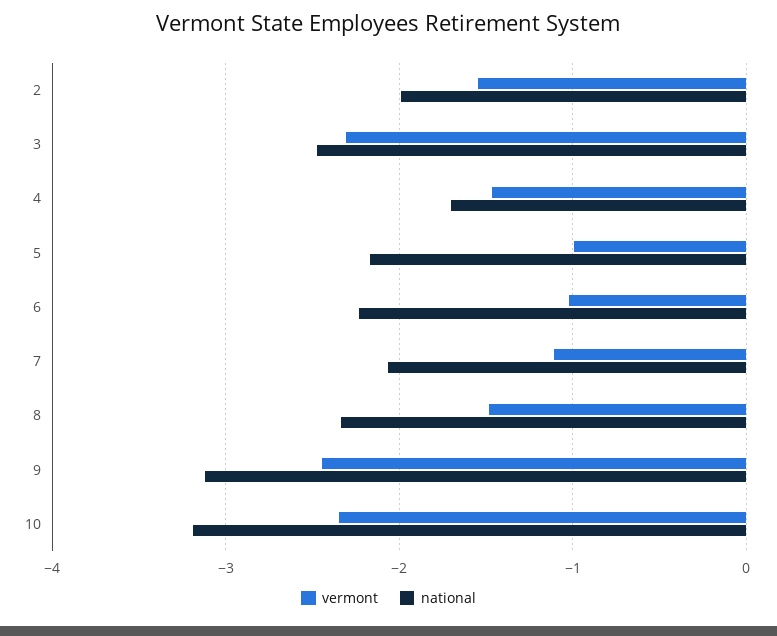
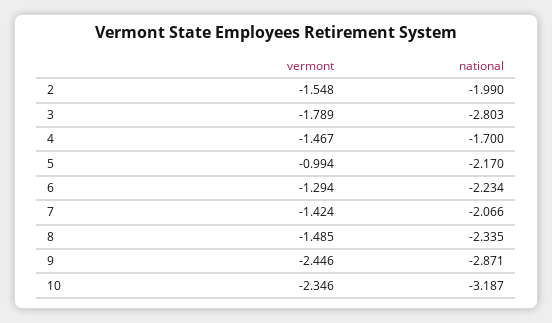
vermont, 3: -2.3 -> -1.789
national, 3: -2.5 -> -2.803
vermont, 6: -1 -> -1.294
vermont, 7: -1.1 -> -1.424
national, 9: -3.1 -> -2.871

